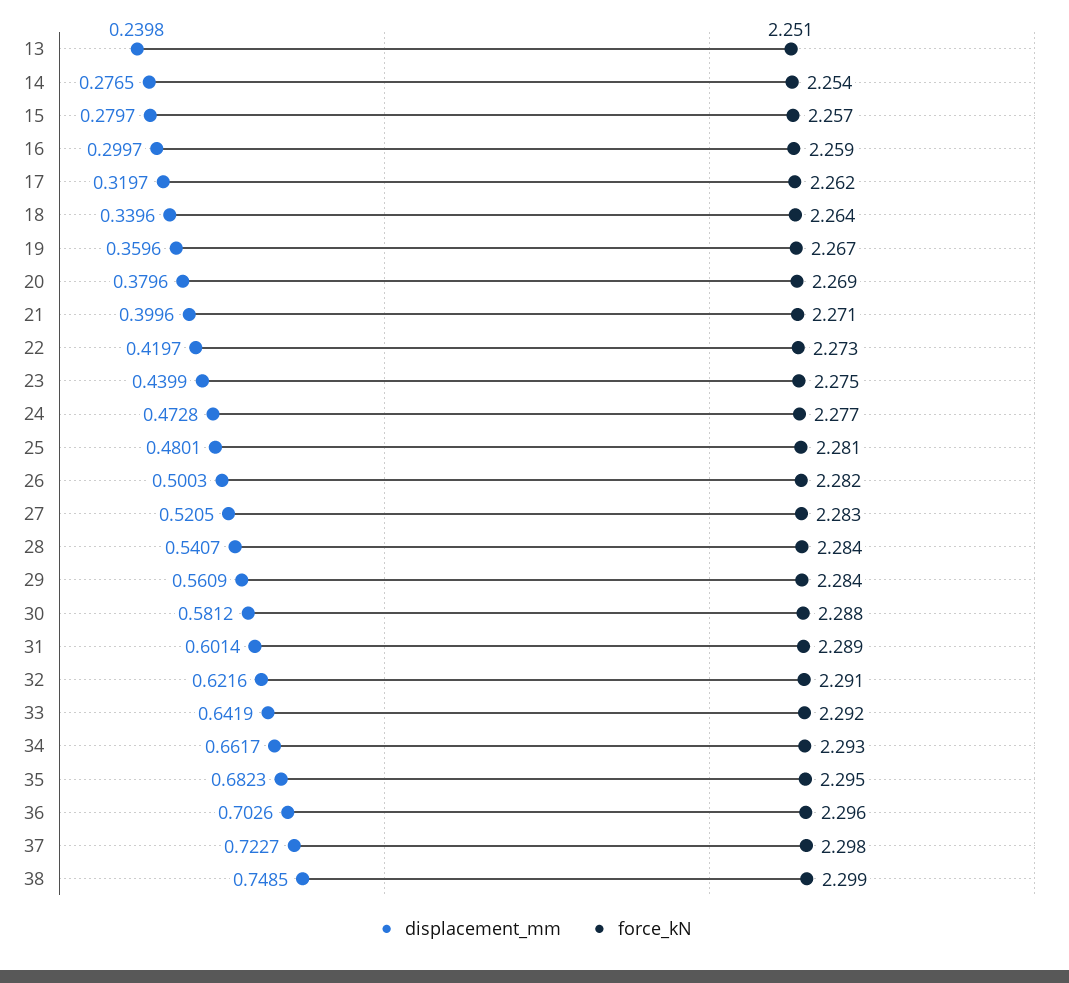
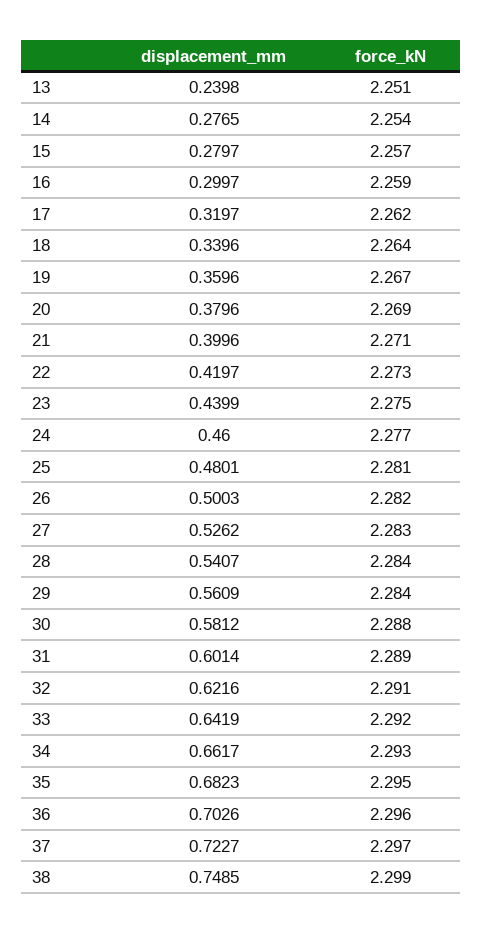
displacement_mm, 24: 0.4728 -> 0.46
displacement_mm, 27: 0.5205 -> 0.5262
force_kN, 37: 2.298 -> 2.297

